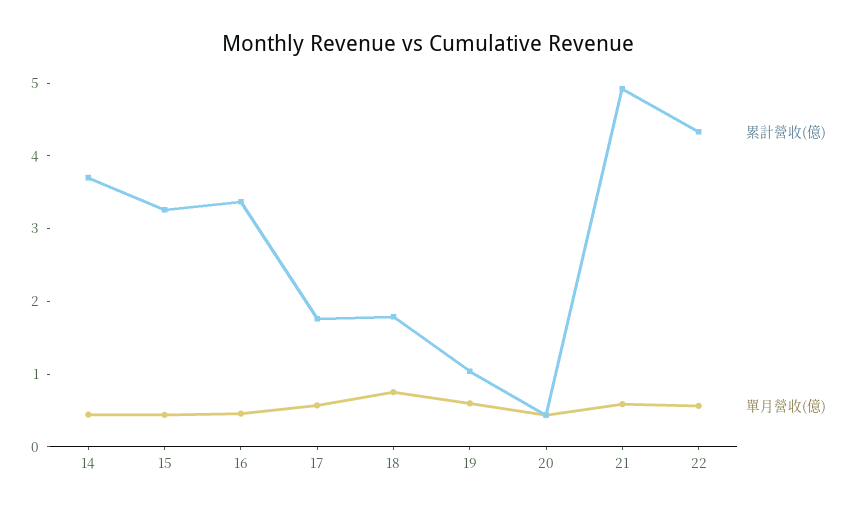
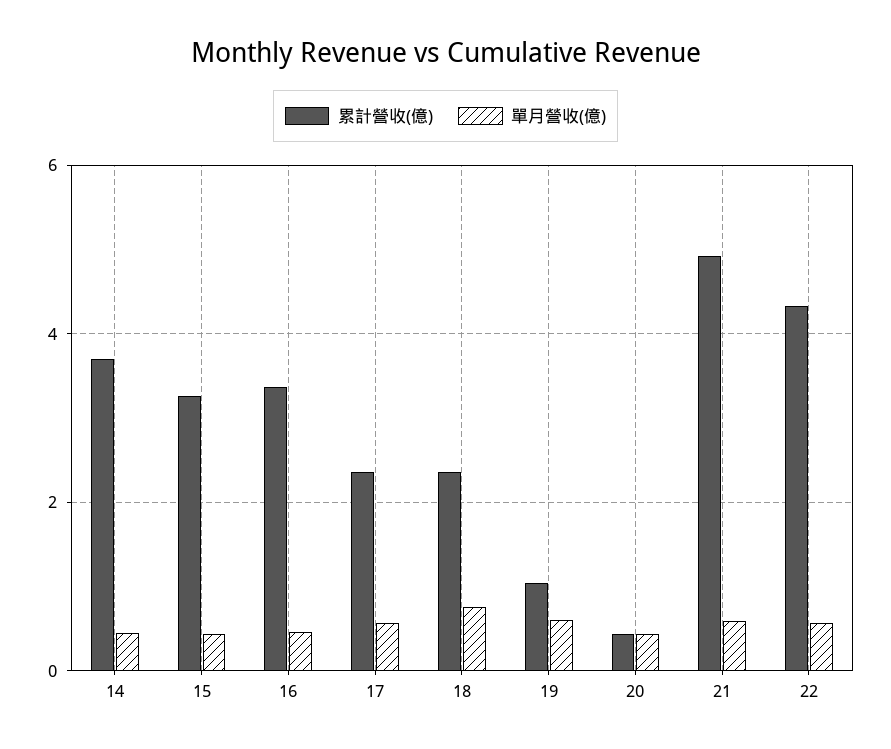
累計營收(億), 17: 1.8 -> 2.4
累計營收(億), 18: 1.8 -> 2.4

